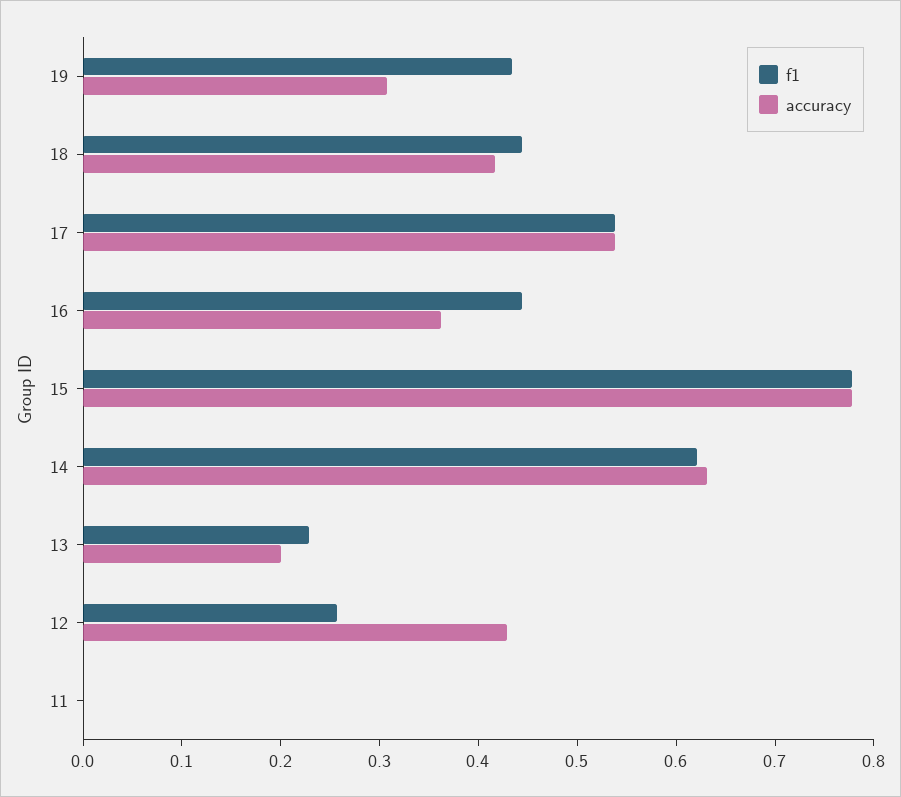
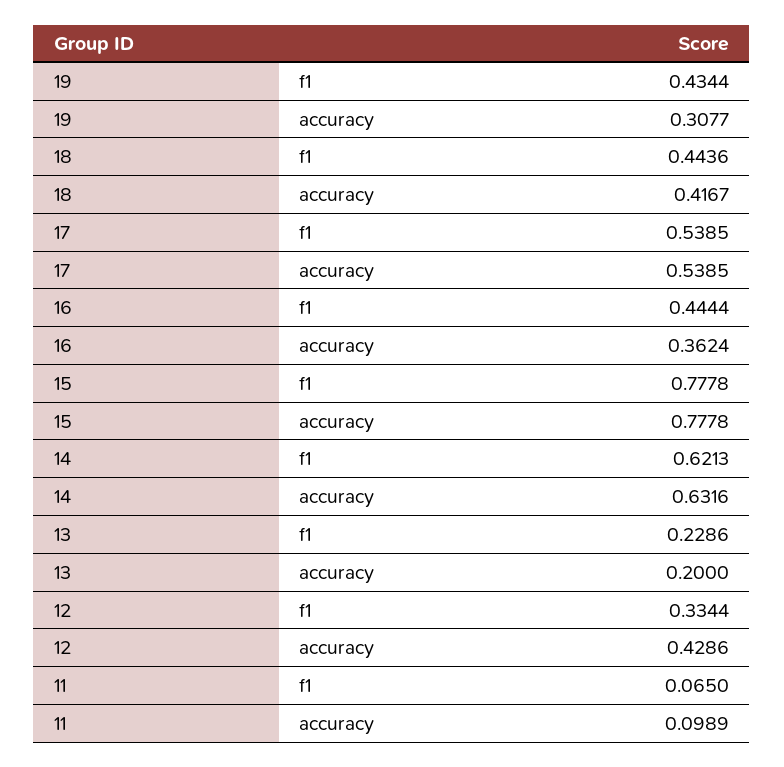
f1, 12: 0.26 -> 0.3344
f1, 11: 0 -> 0.065
accuracy, 11: 0 -> 0.0989

